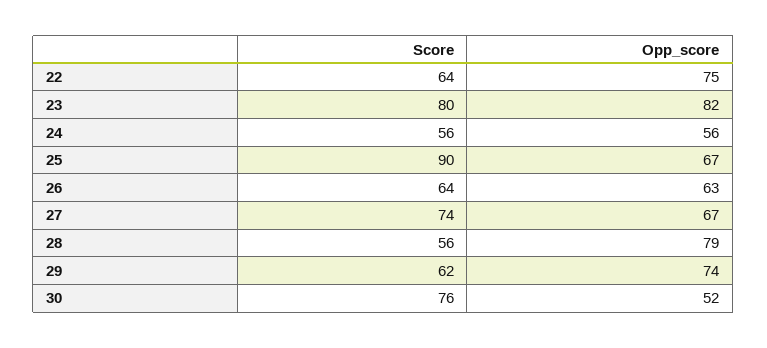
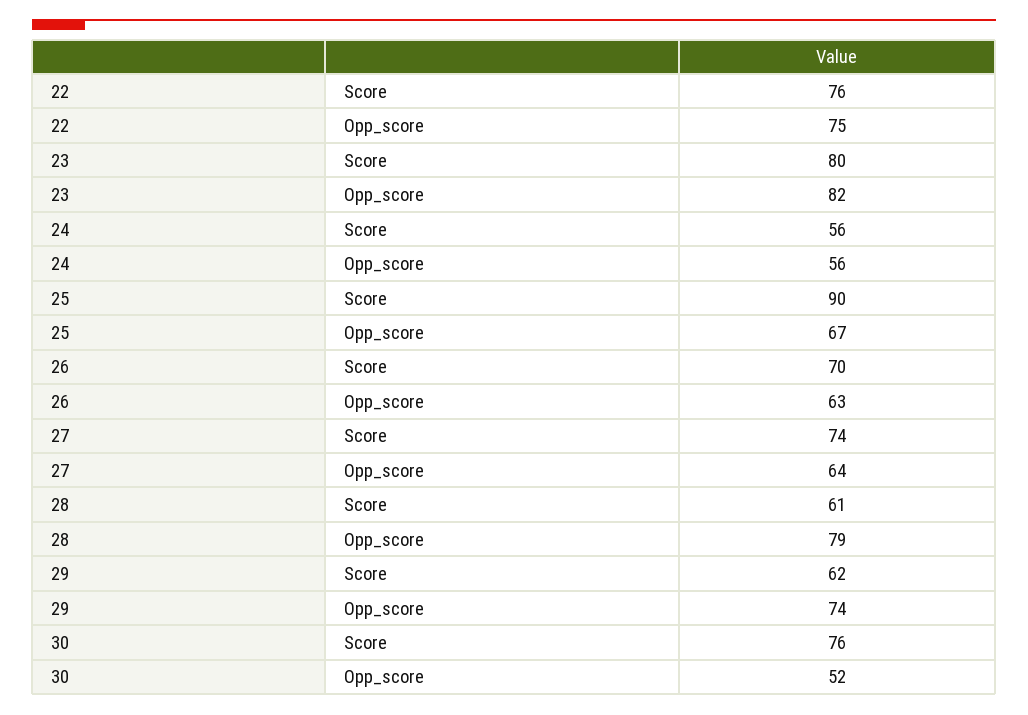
Score, 22: 64 -> 76
Score, 26: 64 -> 70
Opp_score, 27: 67 -> 64
Score, 28: 56 -> 61

